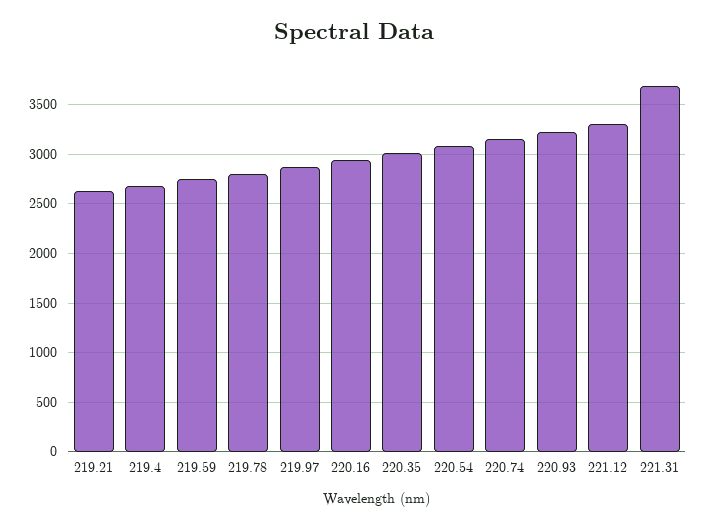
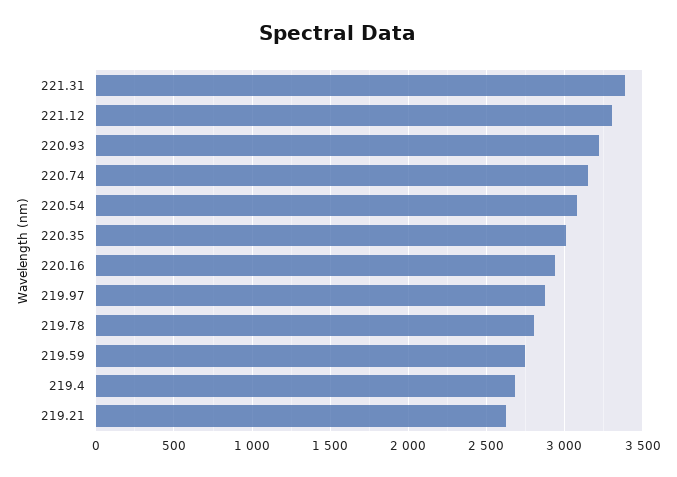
221.31: 3700 -> 3400

